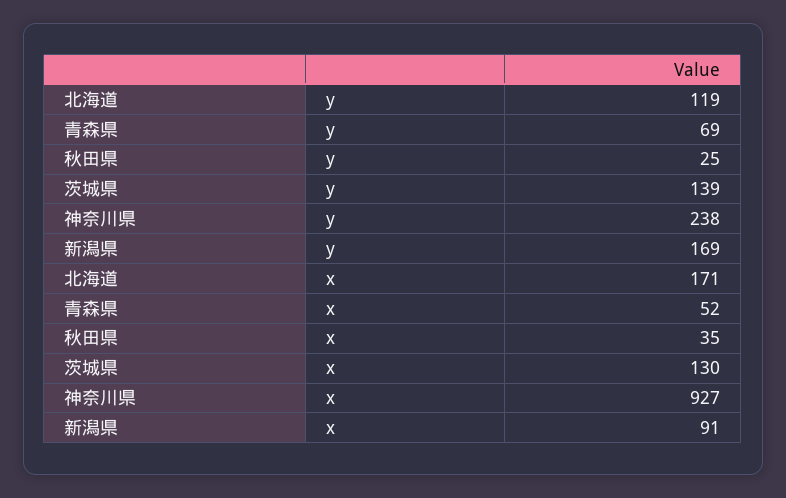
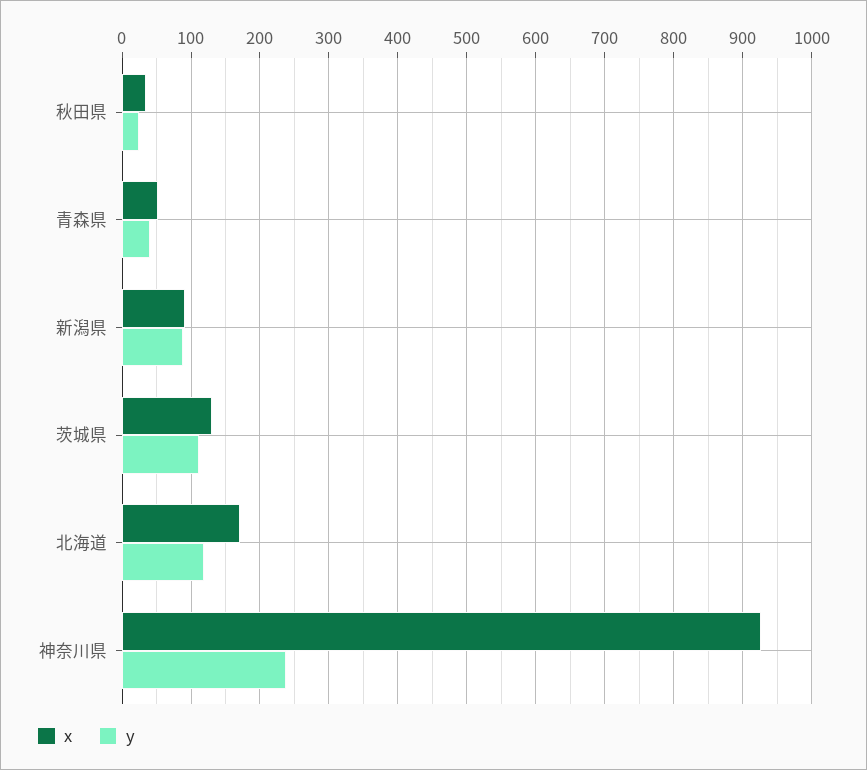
y, 青森県: 69 -> 40
y, 茨城県: 139 -> 110
y, 新潟県: 169 -> 90

